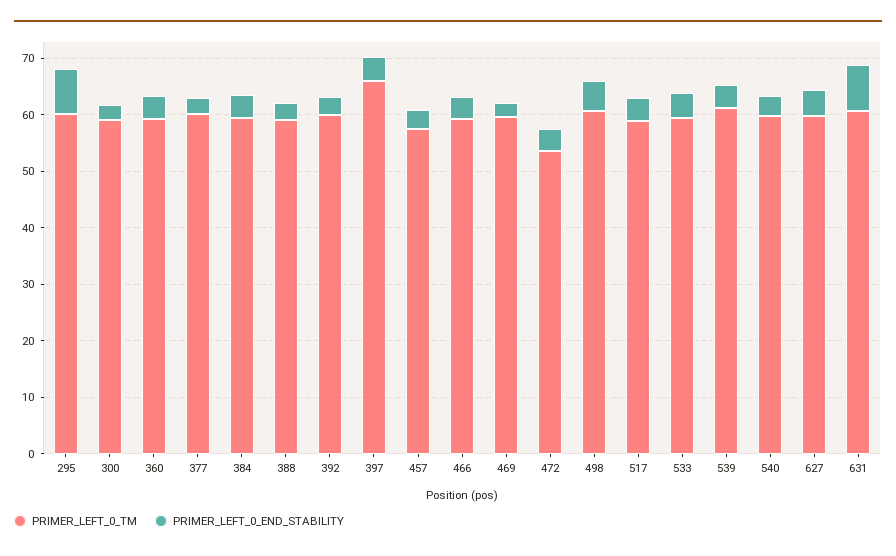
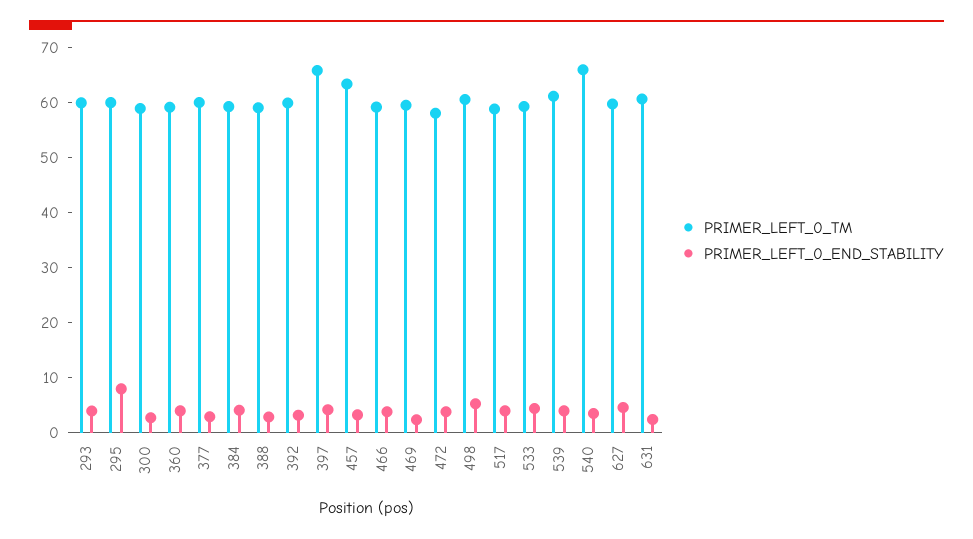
PRIMER_LEFT_0_TM, 457: 58 -> 64
PRIMER_LEFT_0_TM, 472: 54 -> 58
PRIMER_LEFT_0_TM, 540: 60 -> 66
PRIMER_LEFT_0_END_STABILITY, 631: 8 -> 2
PRIMER_LEFT_0_TM, 293: none -> 60
PRIMER_LEFT_0_END_STABILITY, 293: none -> 4

